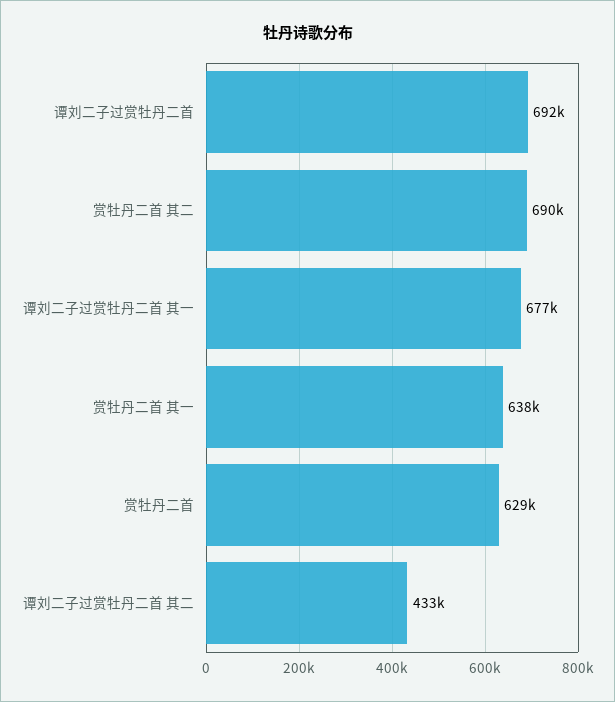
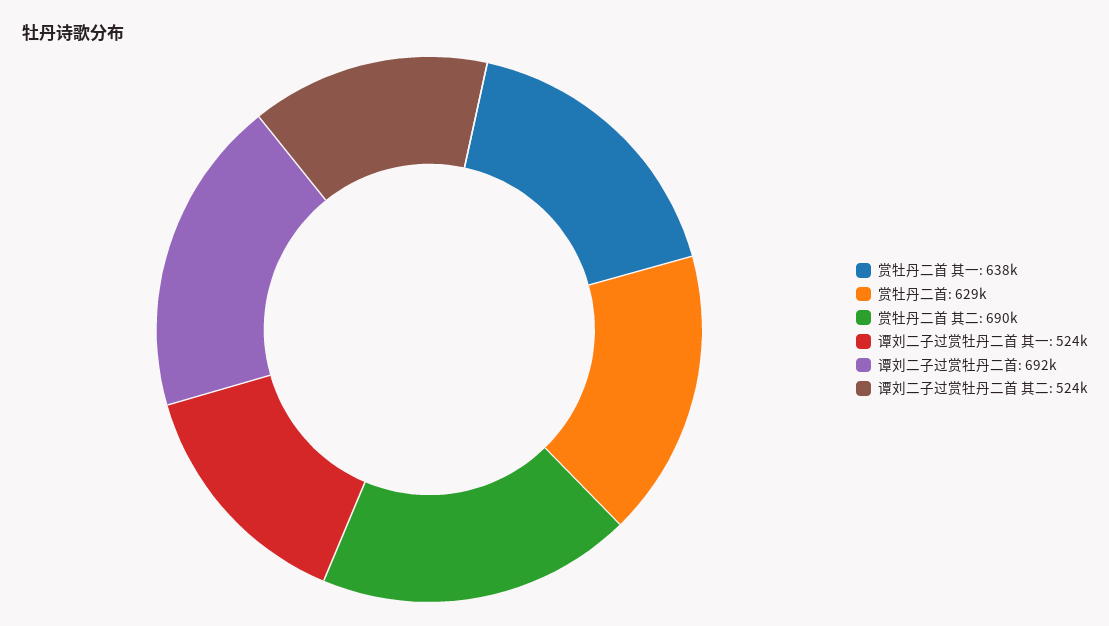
谭刘二子过赏牡丹二首 其一: 677000 -> 524000
谭刘二子过赏牡丹二首 其二: 433000 -> 524000

